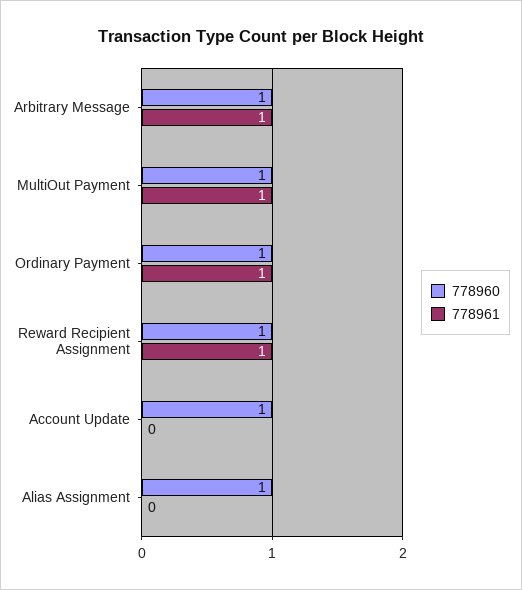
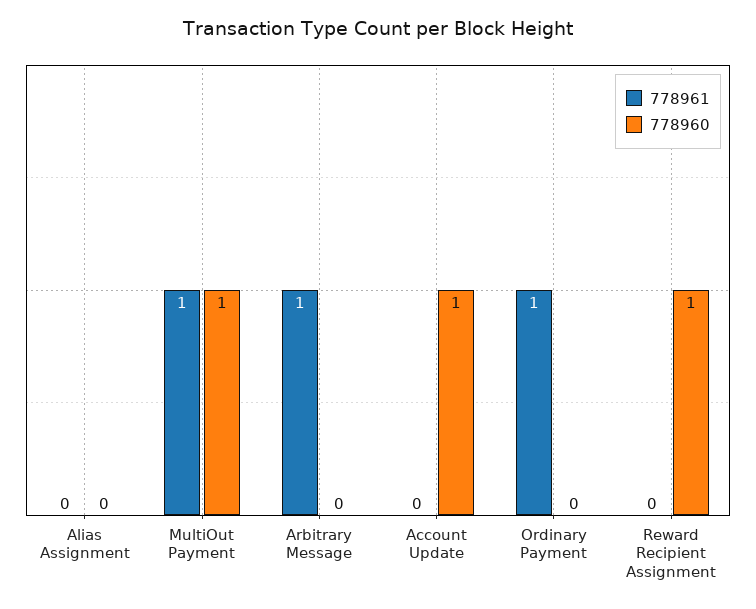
778960, Arbitrary Message: 1 -> 0
778960, Ordinary Payment: 1 -> 0
778961, Reward Recipient Assignment: 1 -> 0
778960, Alias Assignment: 1 -> 0

